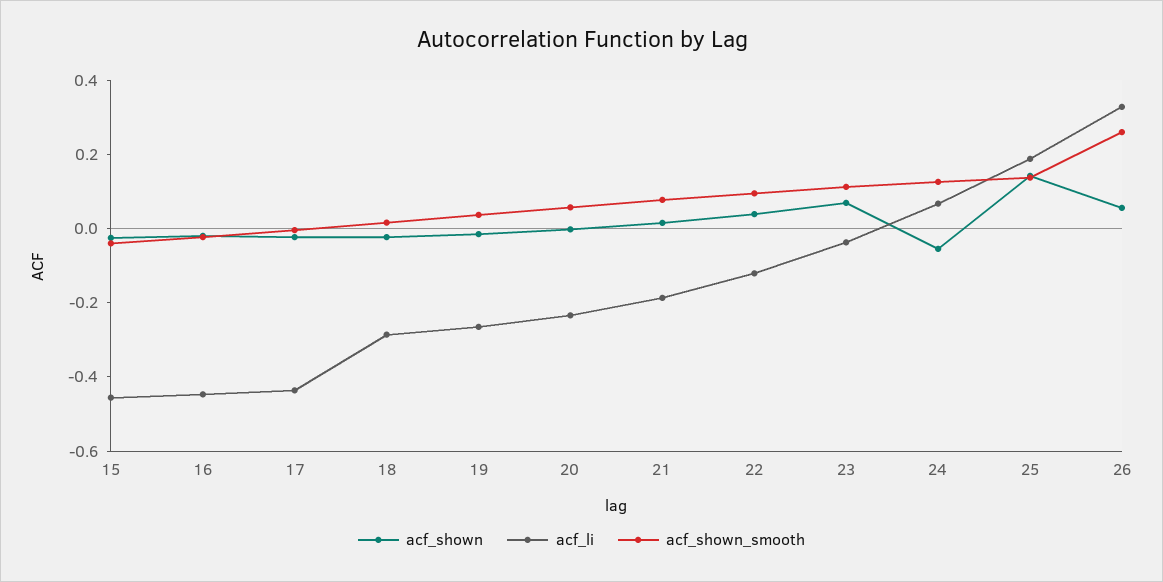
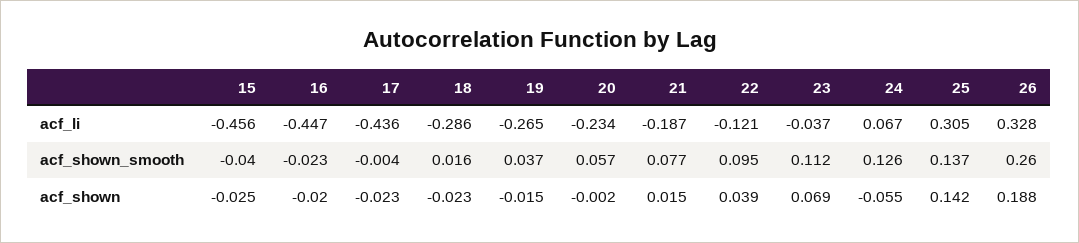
acf_li, 25: 0.2 -> 0.305
acf_shown, 26: 0.05 -> 0.188

